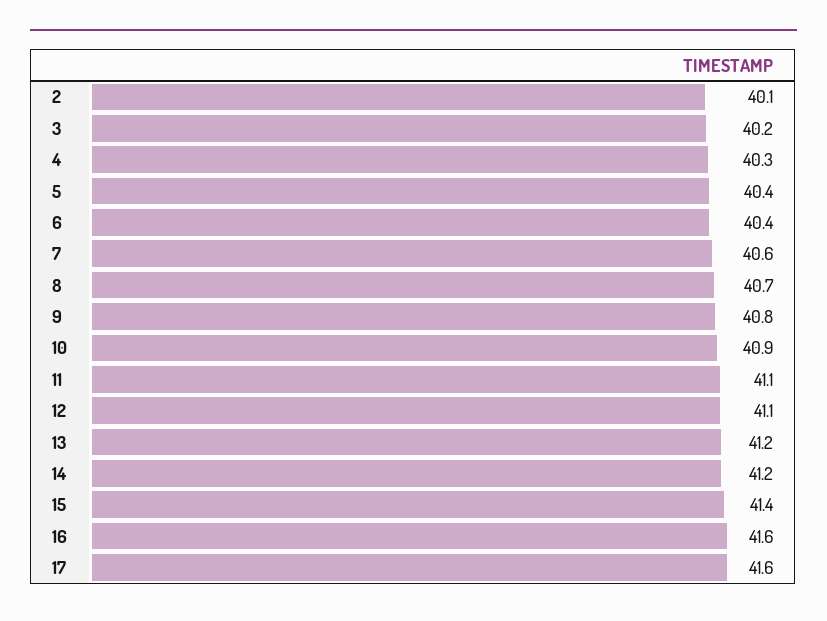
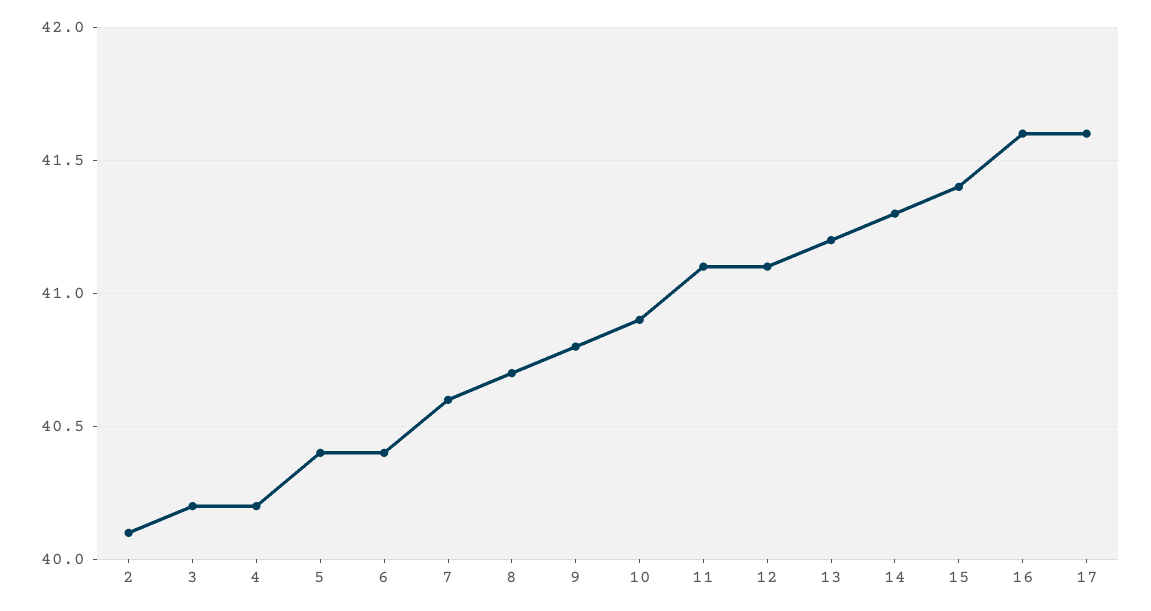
4: 40.3 -> 40.2
14: 41.2 -> 41.3

